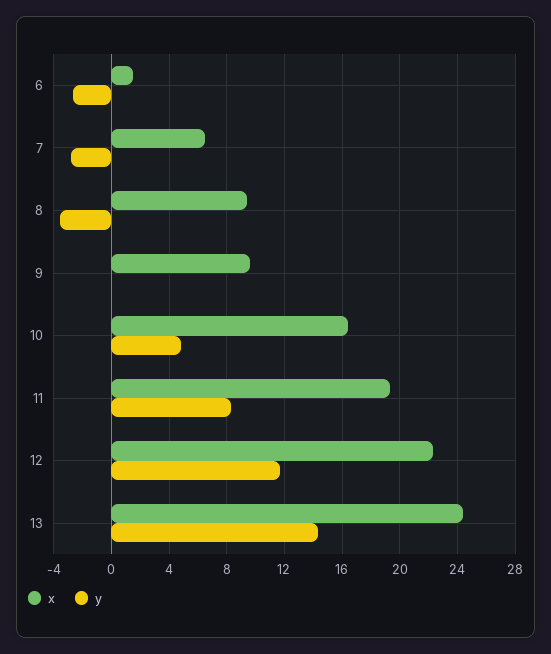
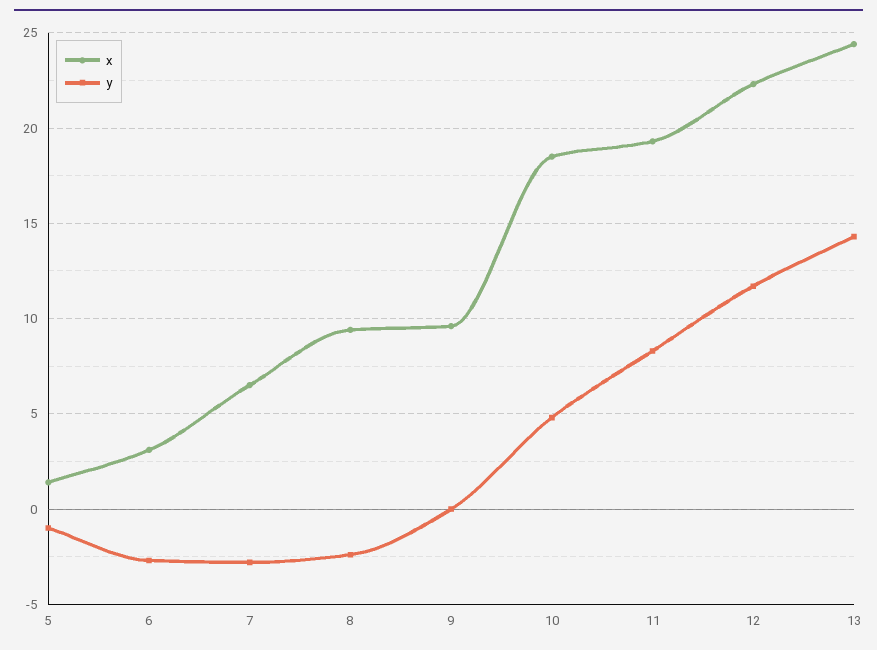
x, 6: 1.5 -> 3
y, 8: -3.5 -> -2.5
x, 10: 16.5 -> 18.5
x, 5: none -> 1.5
y, 5: none -> -1

